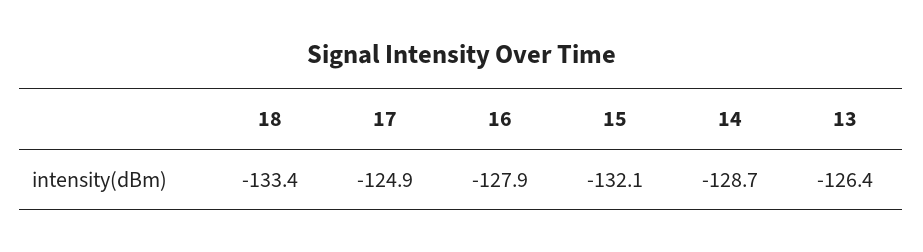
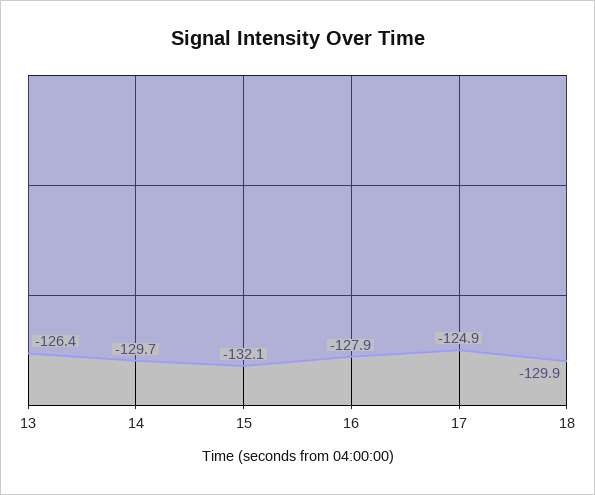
18: -133.4 -> -129.9
14: -128.7 -> -129.7

